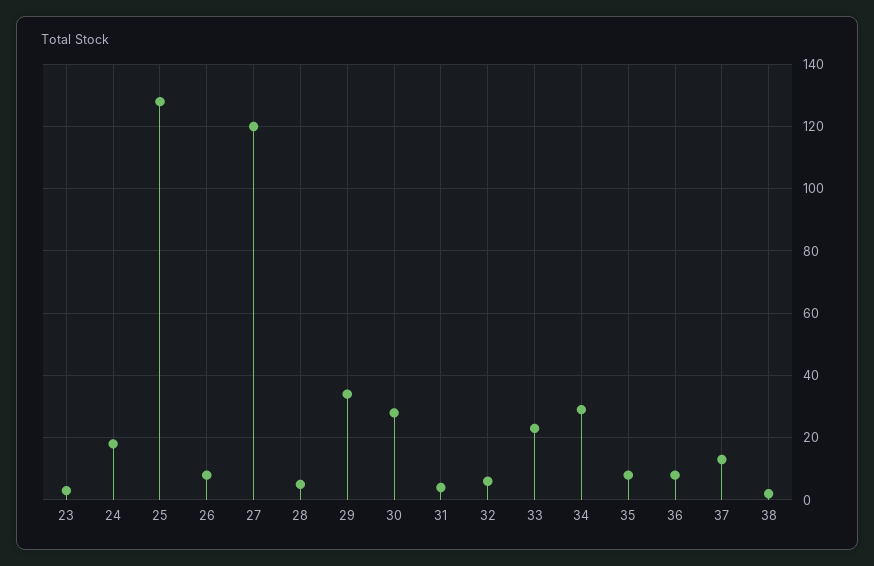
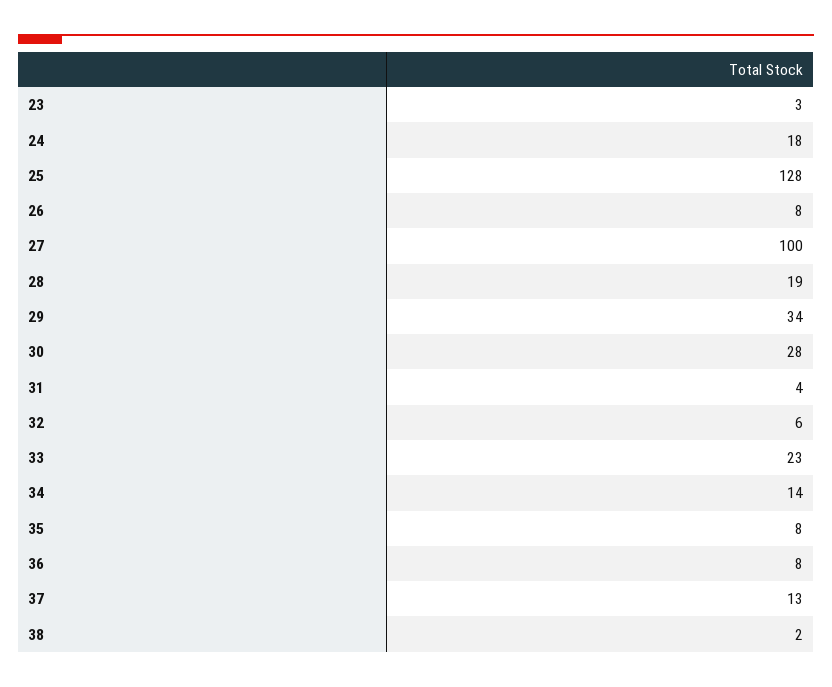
27: 120 -> 100
28: 5 -> 19
34: 30 -> 14

